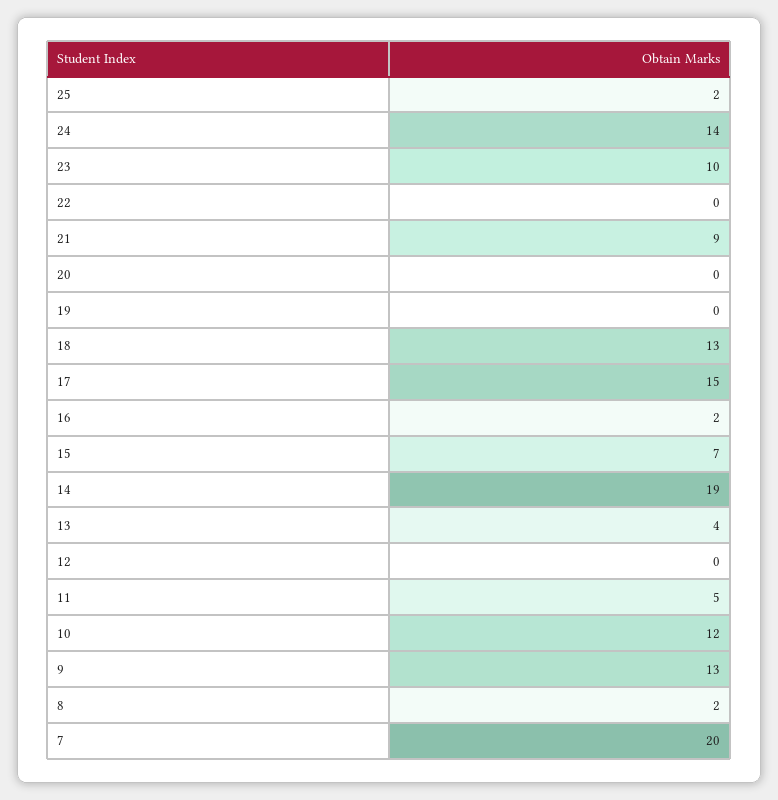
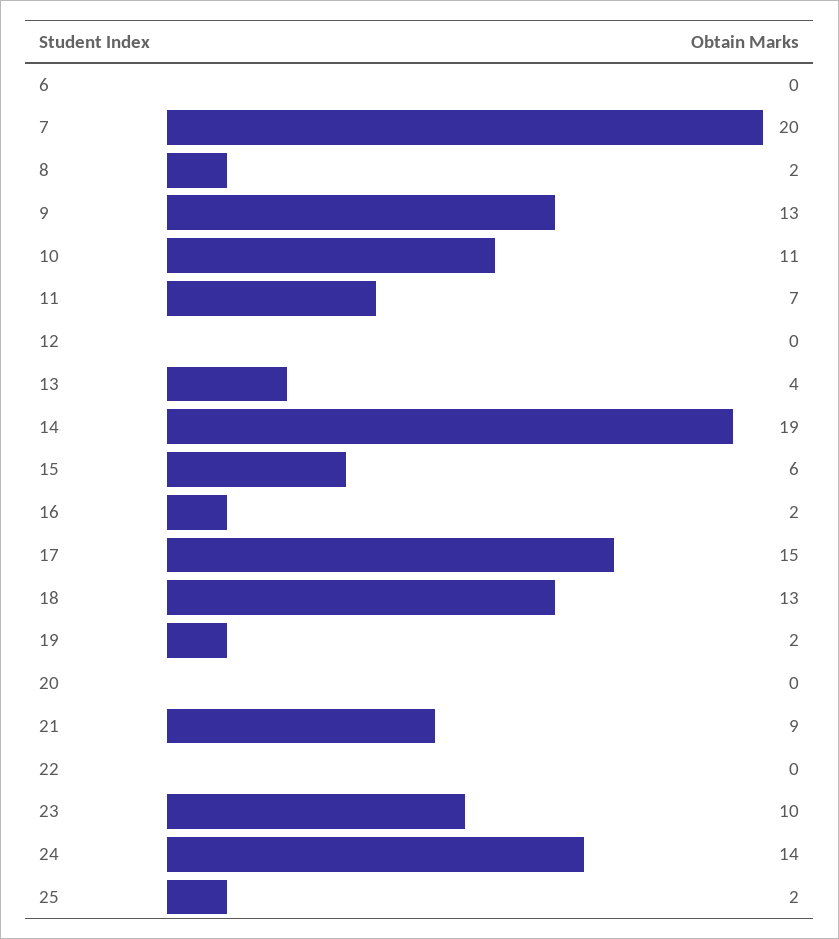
19: 0 -> 2
15: 7 -> 6
11: 5 -> 7
10: 12 -> 11
6: none -> 0

